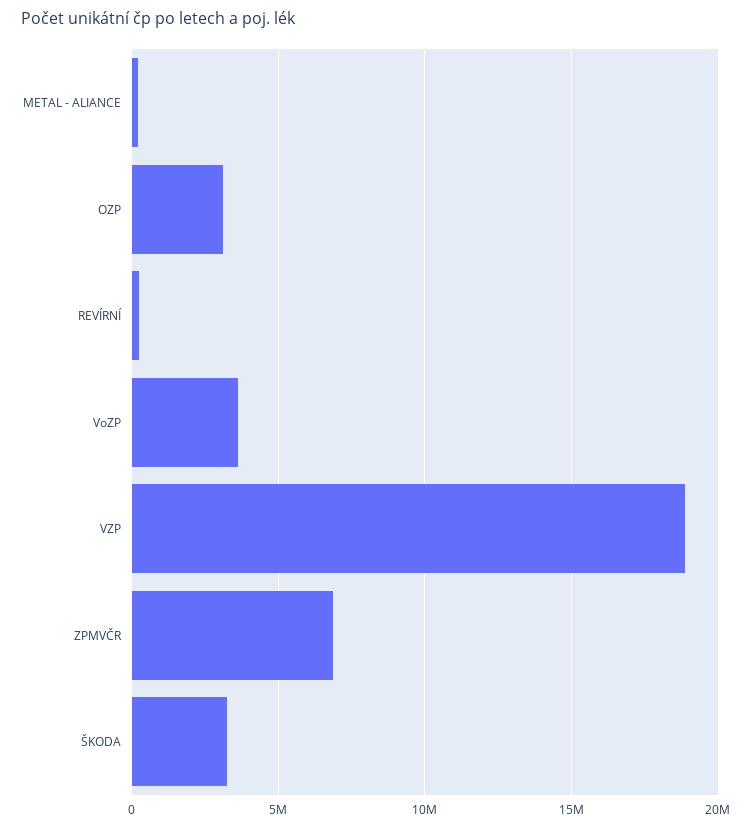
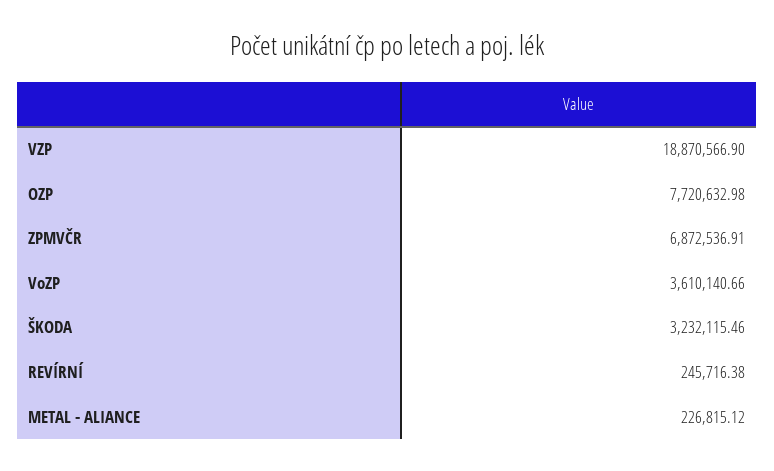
OZP: 3000000 -> 7720632.98

